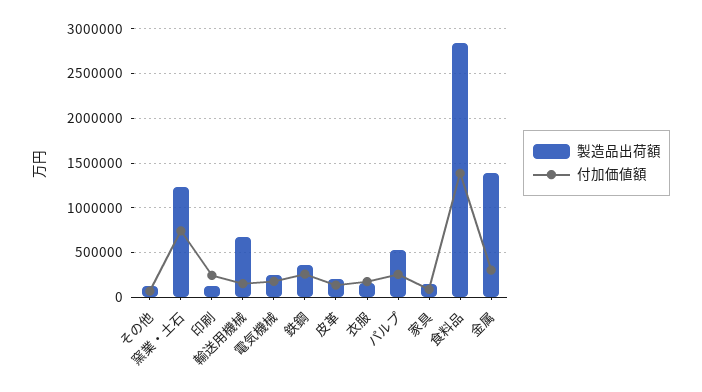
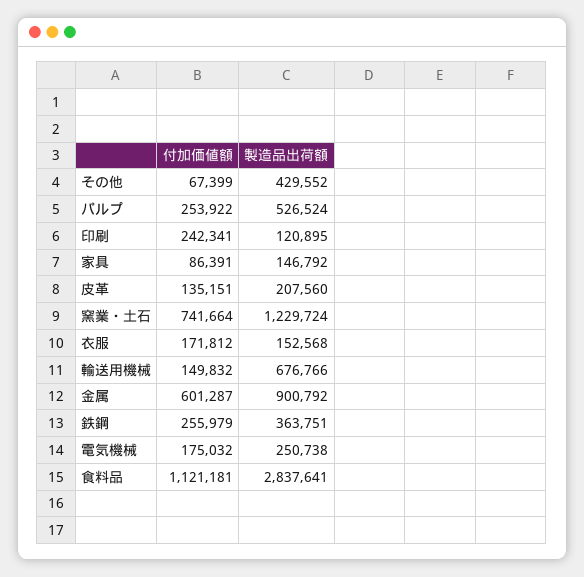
製造品出荷額, その他: 100000 -> 429552
付加価値額, 食料品: 1400000 -> 1121181
製造品出荷額, 金属: 1400000 -> 900792
付加価値額, 金属: 300000 -> 601287

